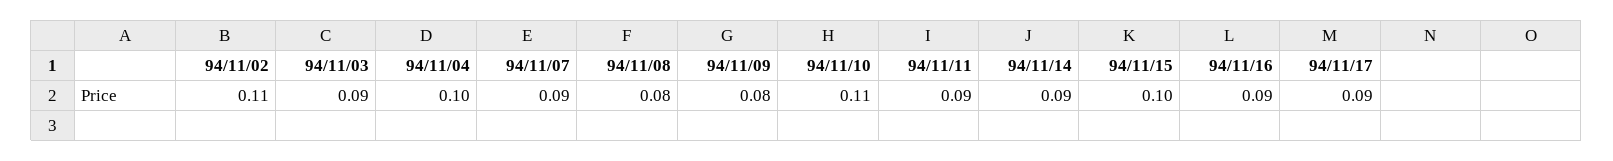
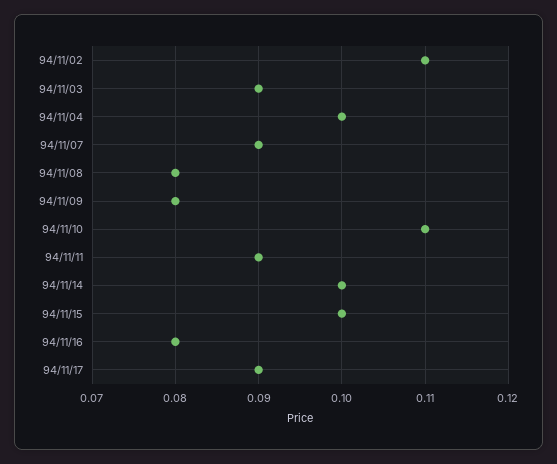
94/11/14: 0.09 -> 0.1
94/11/16: 0.09 -> 0.08

